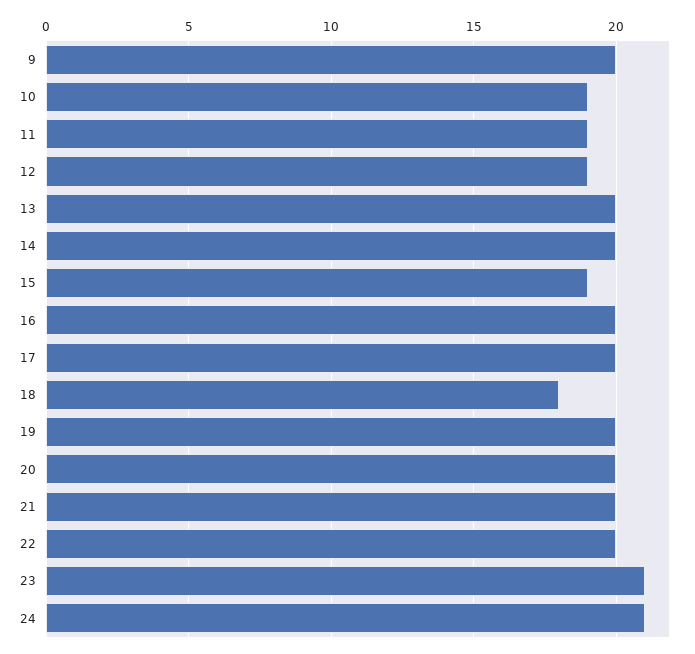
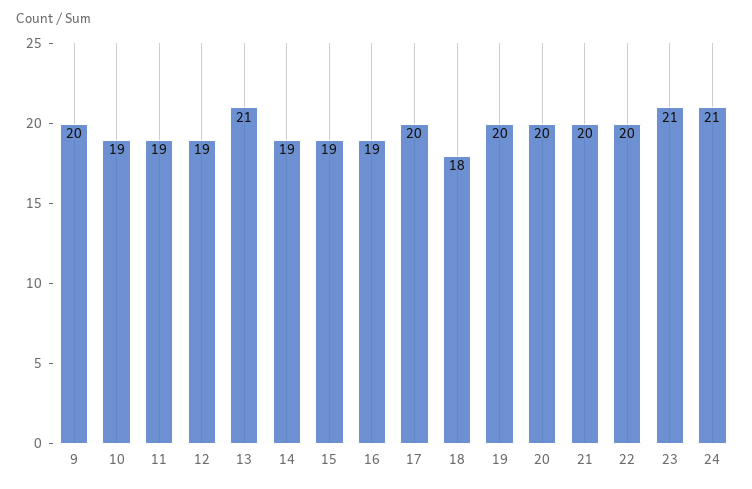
13: 20 -> 21
14: 20 -> 19
16: 20 -> 19

